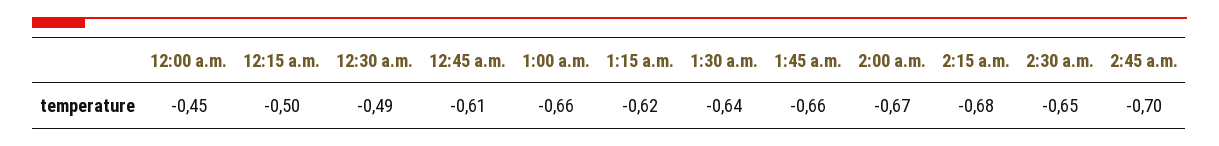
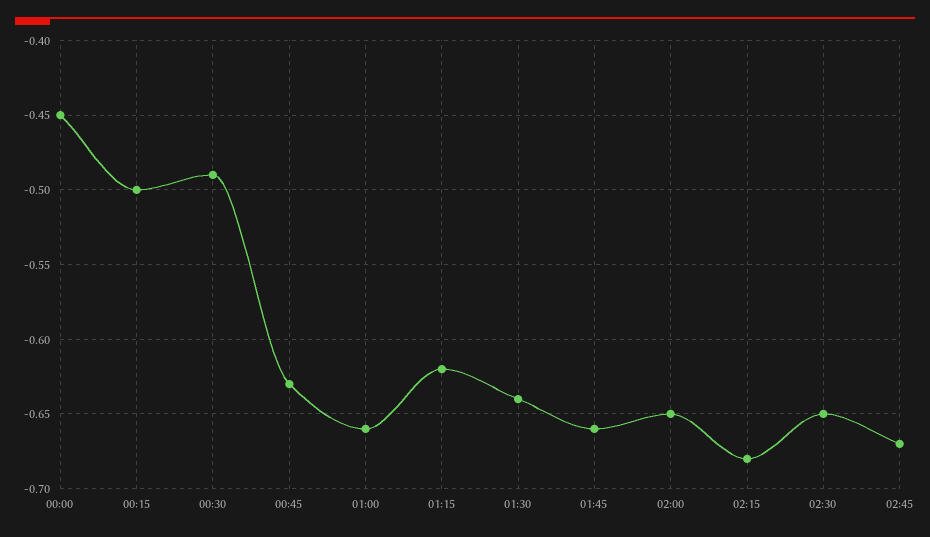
12:45 a.m.: -0.61 -> -0.63
2:00 a.m.: -0.67 -> -0.65
2:45 a.m.: -0.7 -> -0.67

